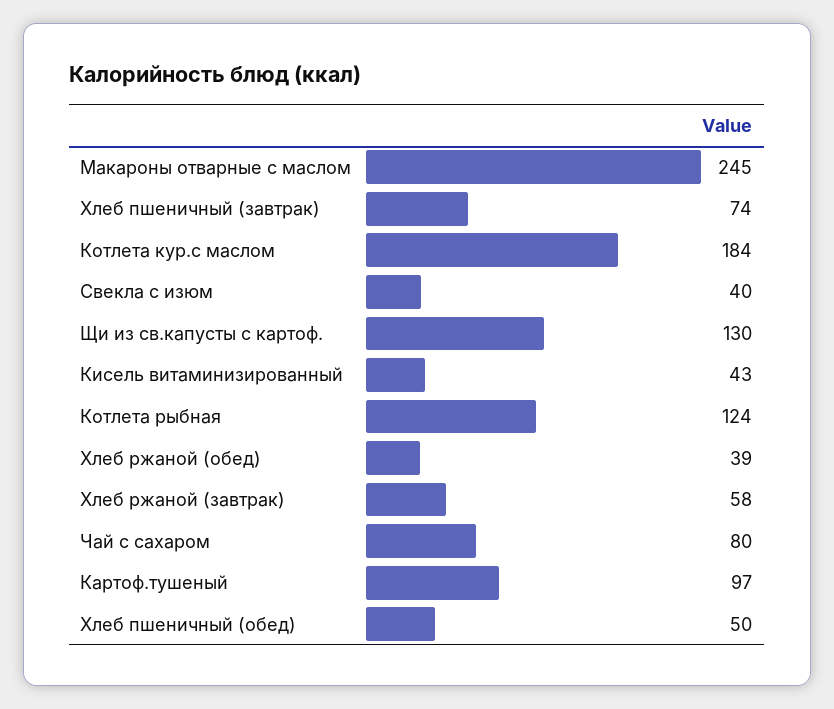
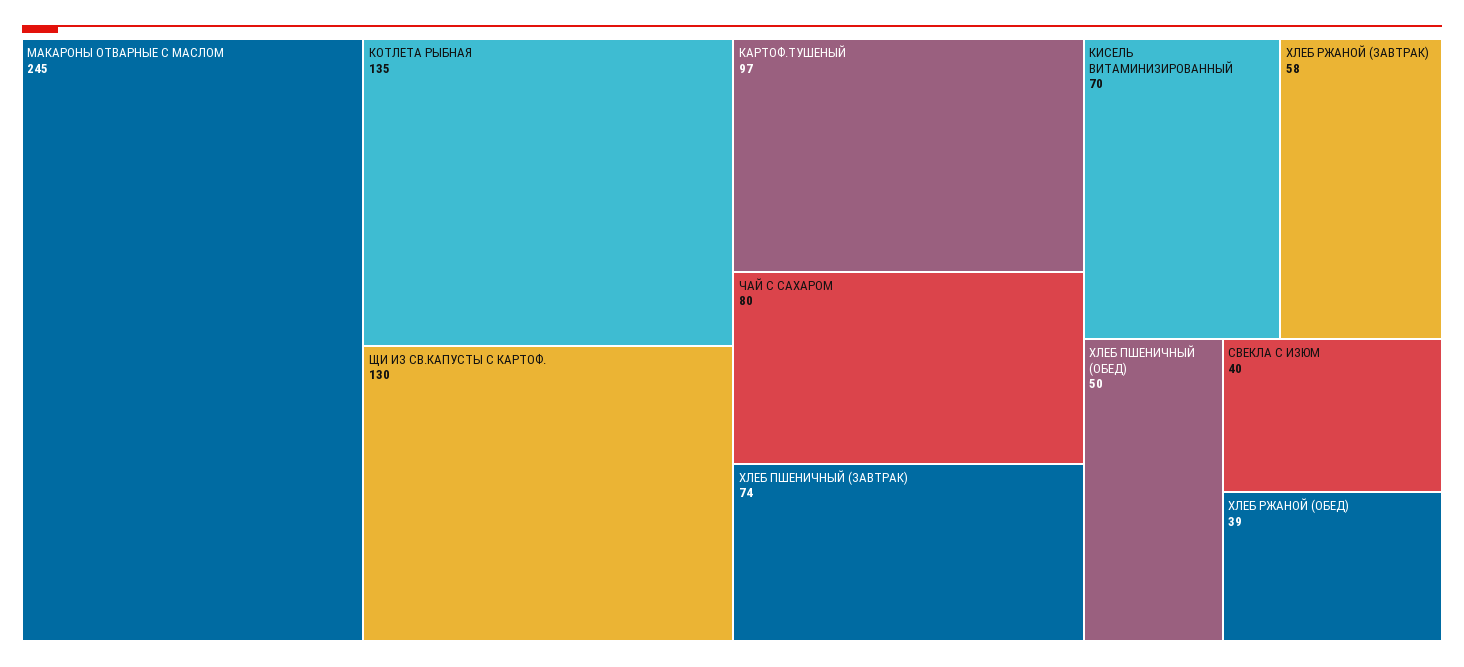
Котлета кур.с маслом: 184 -> none
Кисель витаминизированный: 43 -> 70
Котлета рыбная: 124 -> 135

